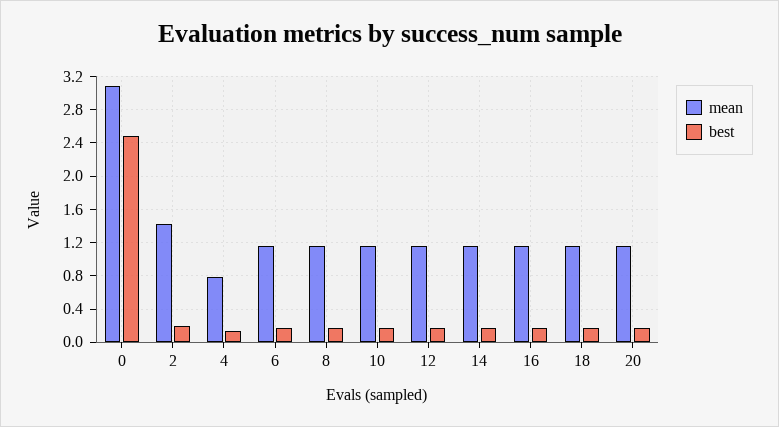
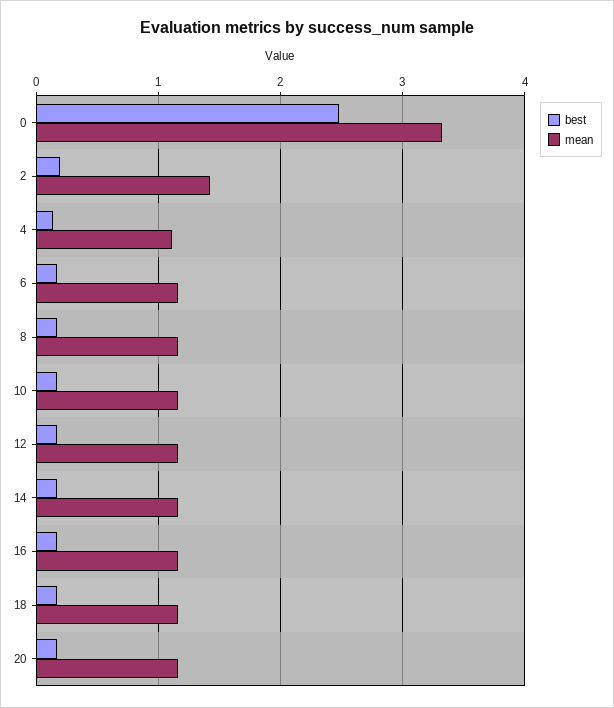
mean, 0: 3.1 -> 3.3
mean, 4: 0.8 -> 1.1

